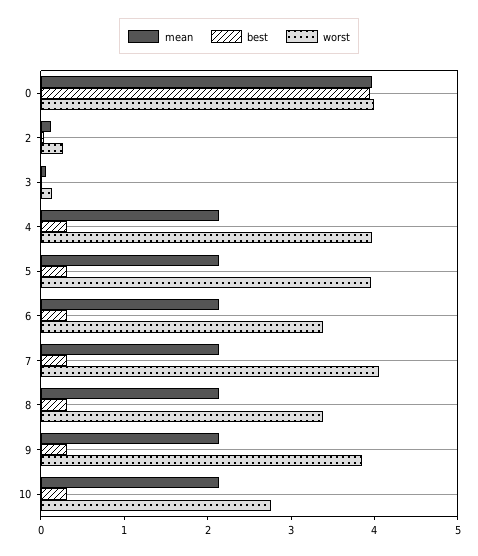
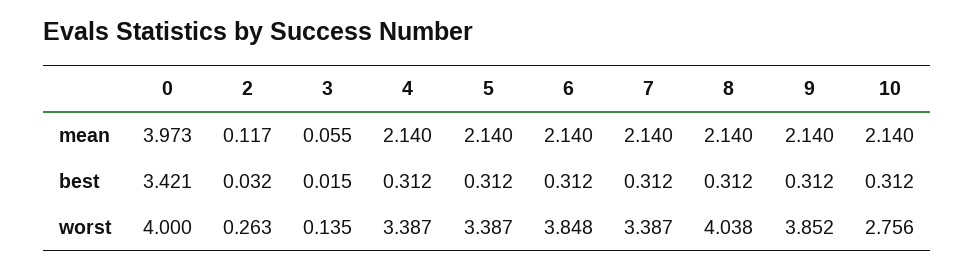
best, 0: 4 -> 3.421
worst, 4: 4 -> 3.387
worst, 5: 4 -> 3.387
worst, 6: 3.4 -> 3.848
worst, 7: 4 -> 3.387
worst, 8: 3.4 -> 4.038

